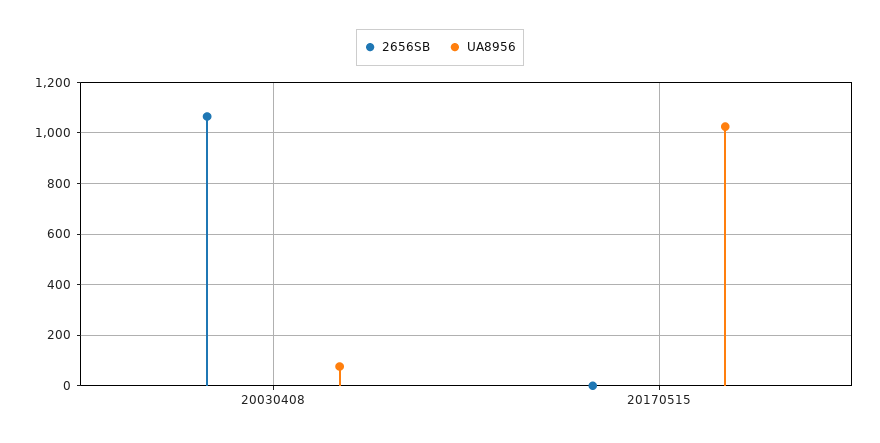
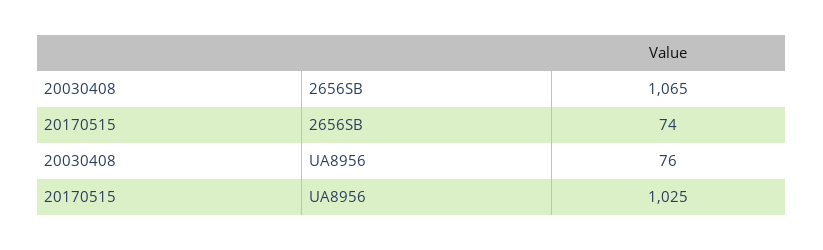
2656SB, 20170515: 0 -> 74

